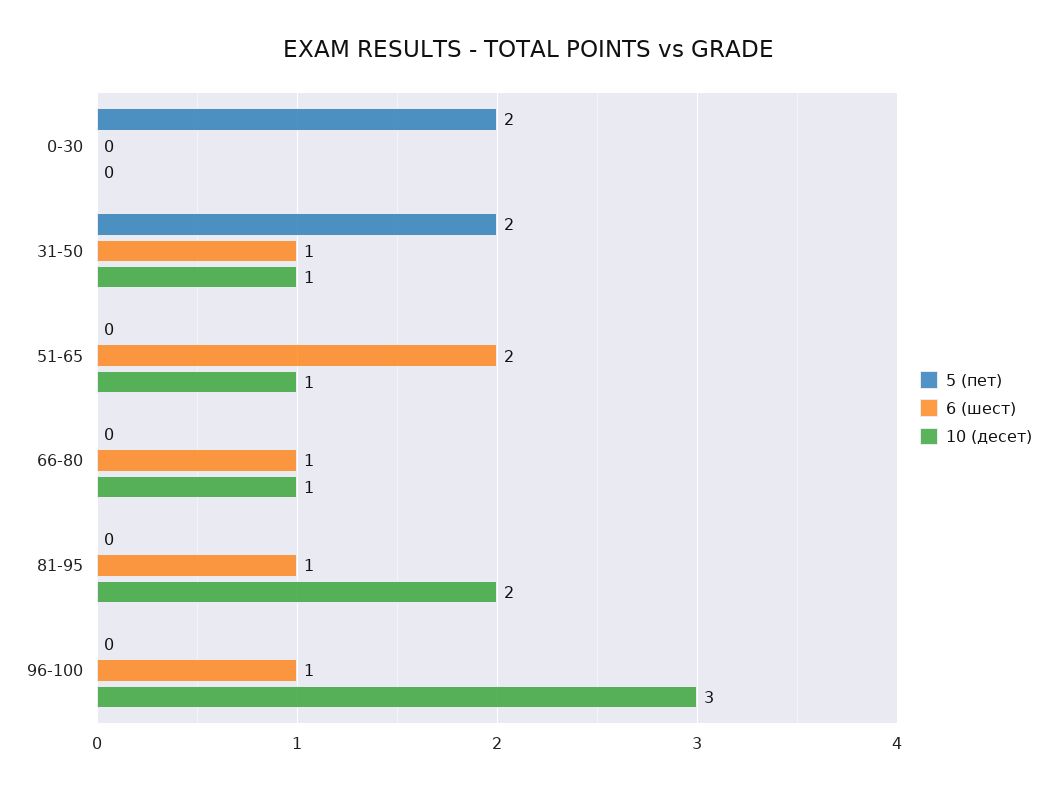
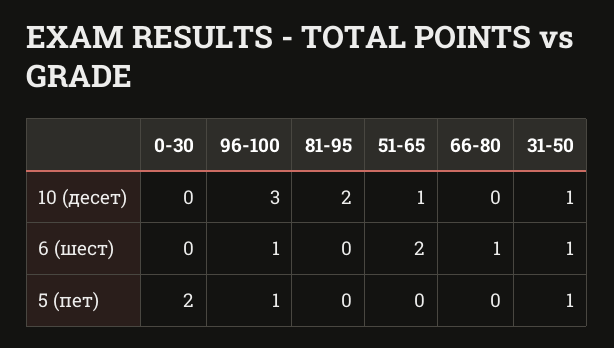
5 (пет), 31-50: 2 -> 1
10 (десет), 66-80: 1 -> 0
6 (шест), 81-95: 1 -> 0
5 (пет), 96-100: 0 -> 1

